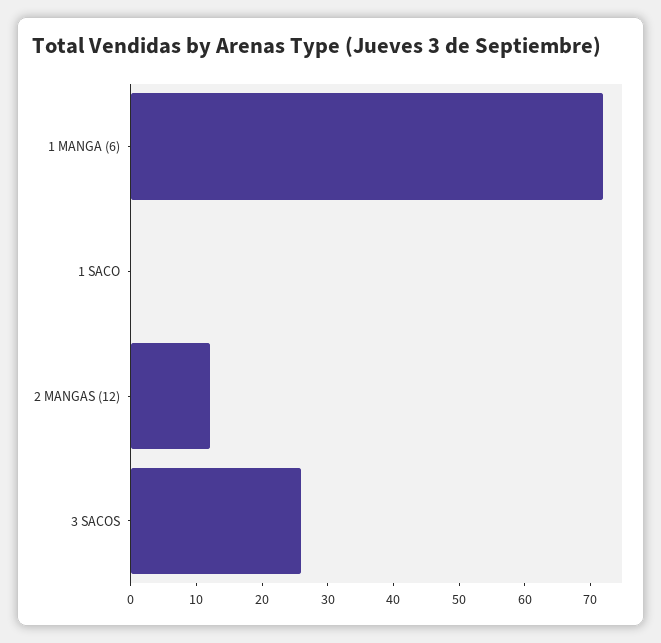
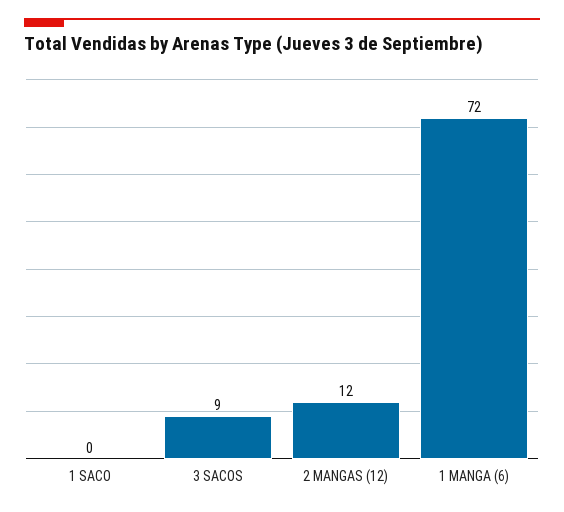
3 SACOS: 25 -> 9

